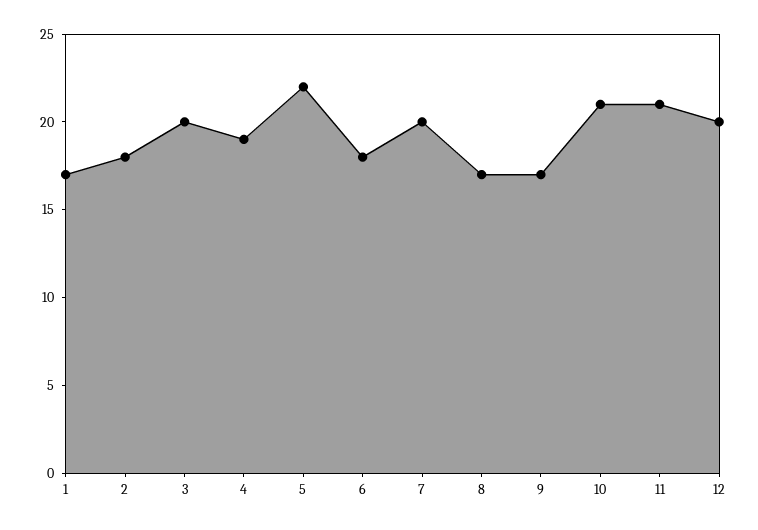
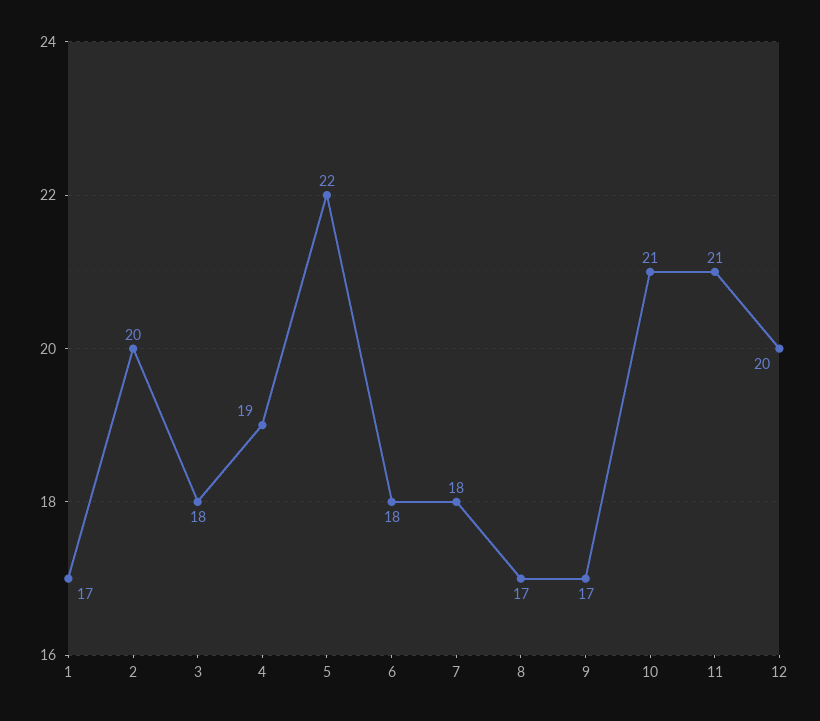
2: 18 -> 20
3: 20 -> 18
7: 20 -> 18

